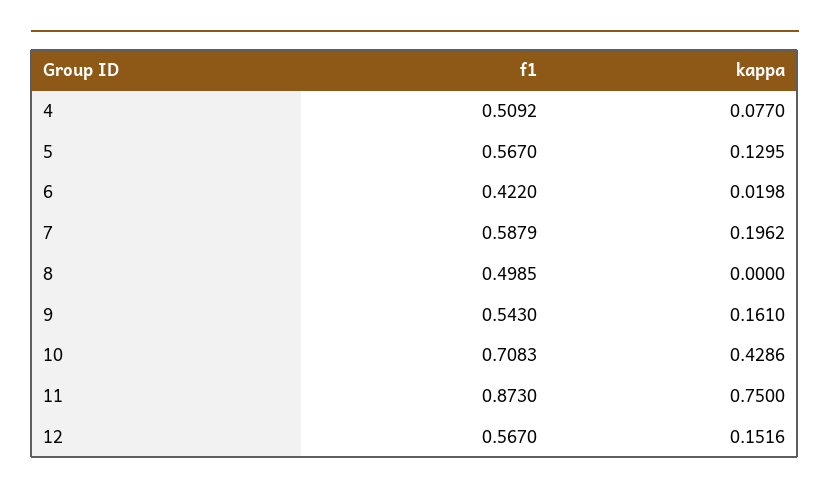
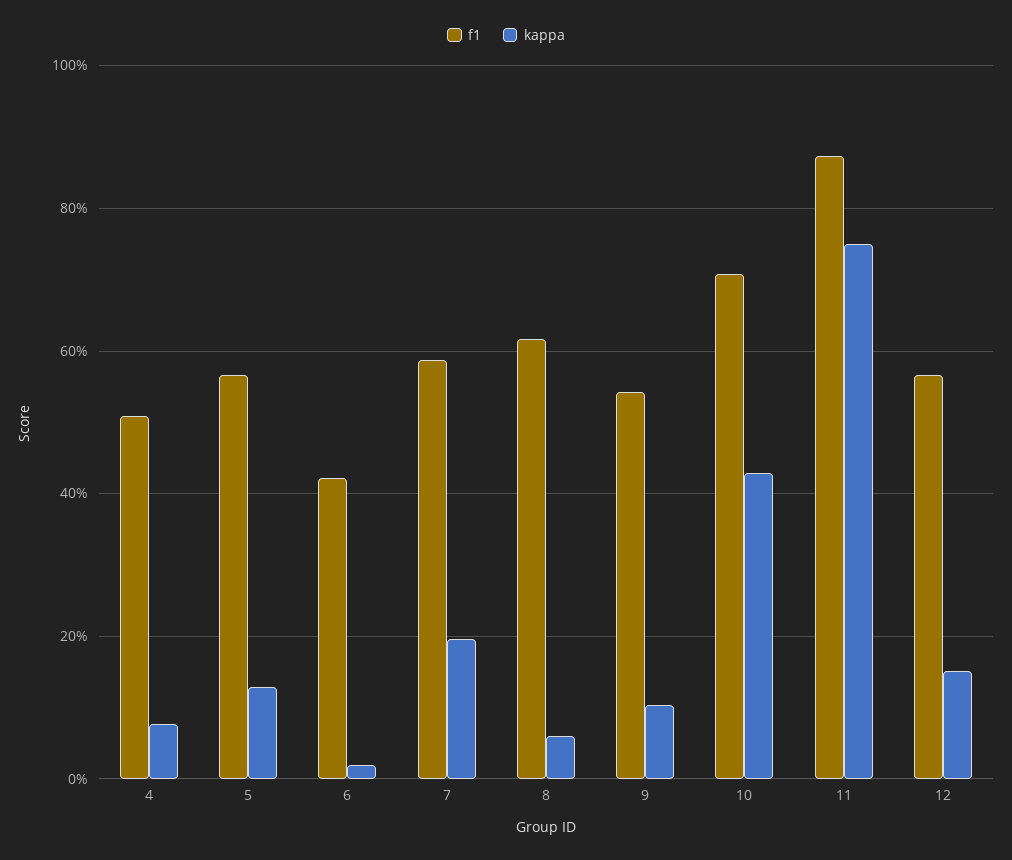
f1, 8: 0.4985 -> 0.62
kappa, 8: 0 -> 0.06
kappa, 9: 0.161 -> 0.1

